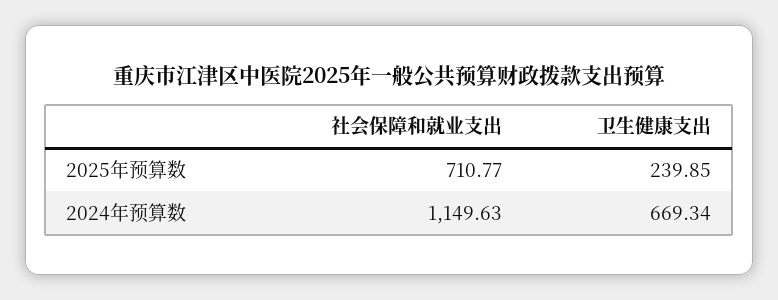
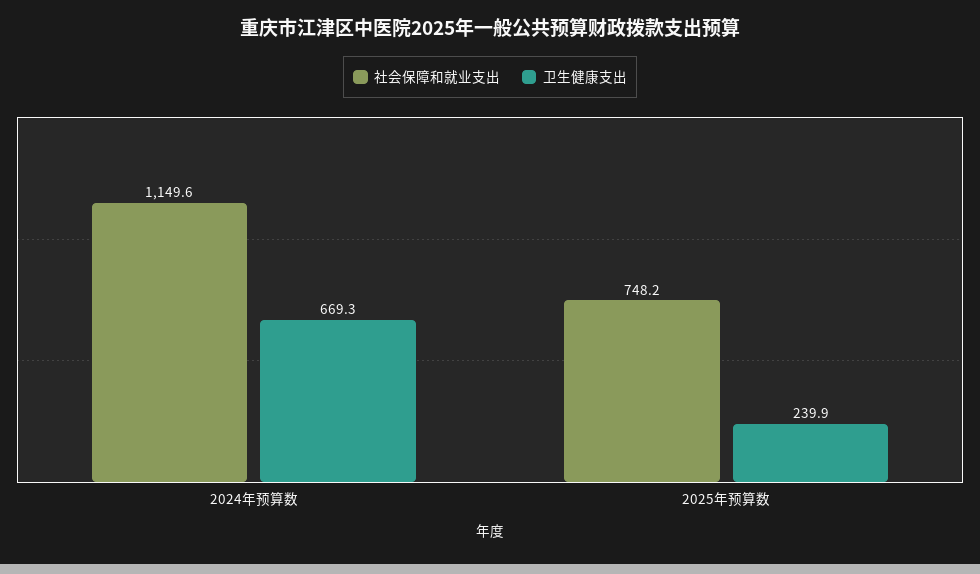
社会保障和就业支出, 2025年预算数: 710.77 -> 748.2

